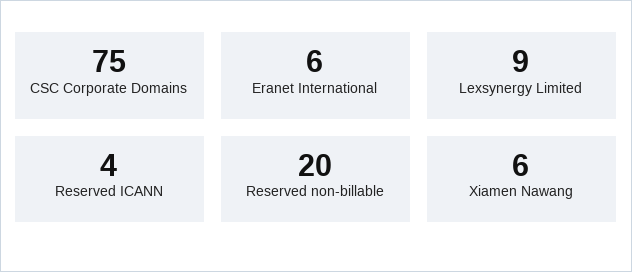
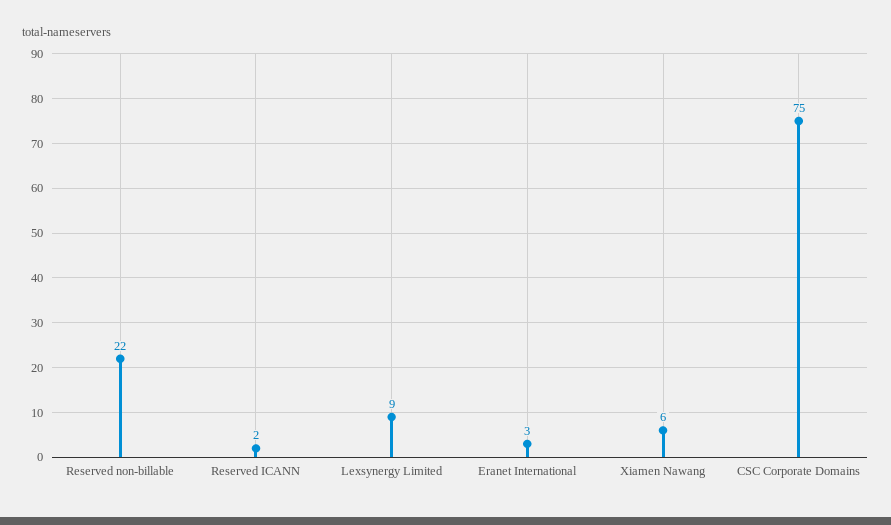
Eranet International: 6 -> 3
Reserved ICANN: 4 -> 2
Reserved non-billable: 20 -> 22

